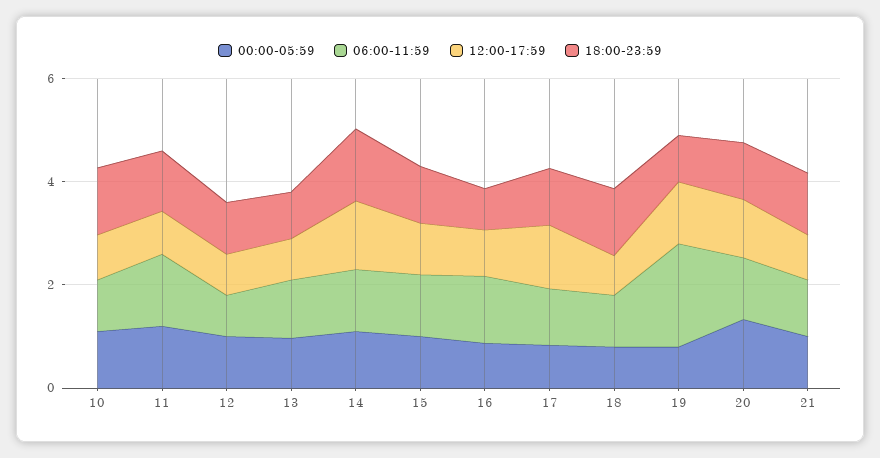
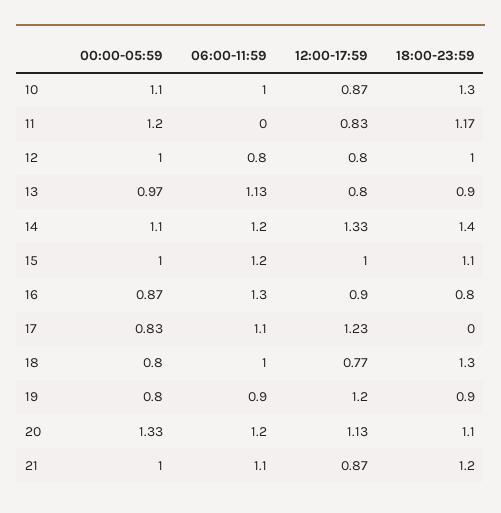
06:00-11:59, 11: 1.5 -> 0
18:00-23:59, 17: 1 -> 0
06:00-11:59, 19: 2 -> 0.9

